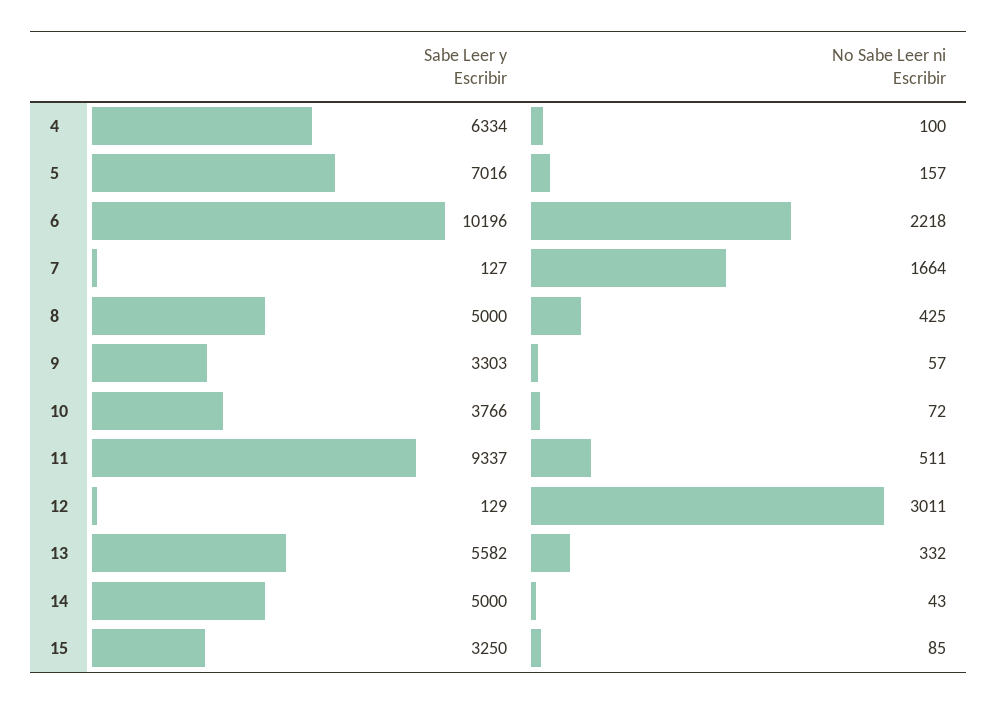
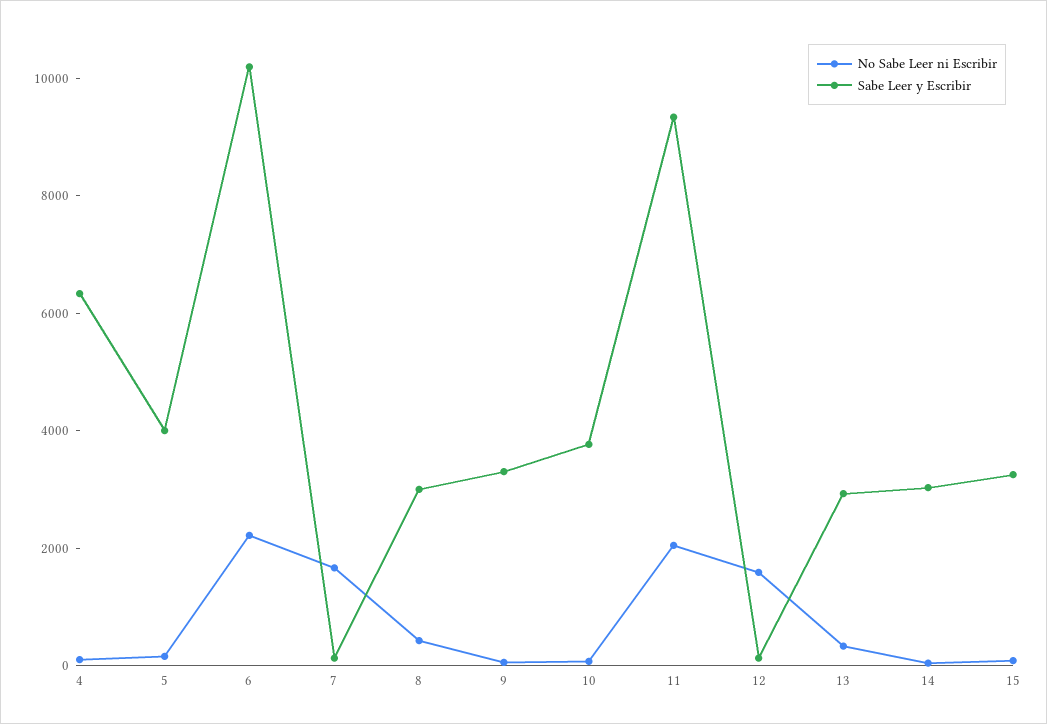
Sabe Leer y Escribir, 5: 7016 -> 4000
Sabe Leer y Escribir, 8: 5000 -> 3000
No Sabe Leer ni Escribir, 11: 511 -> 2000
No Sabe Leer ni Escribir, 12: 3011 -> 1500
Sabe Leer y Escribir, 13: 5582 -> 3000
Sabe Leer y Escribir, 14: 5000 -> 3000

